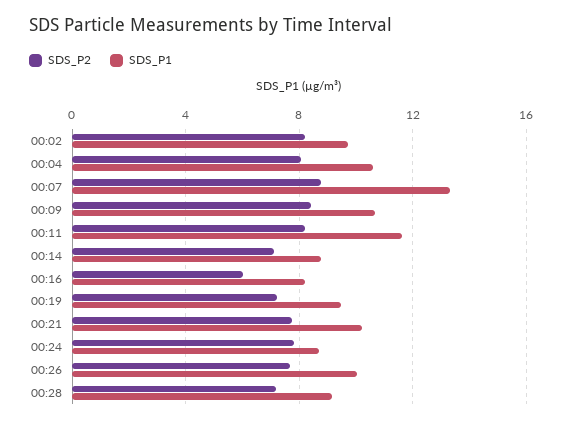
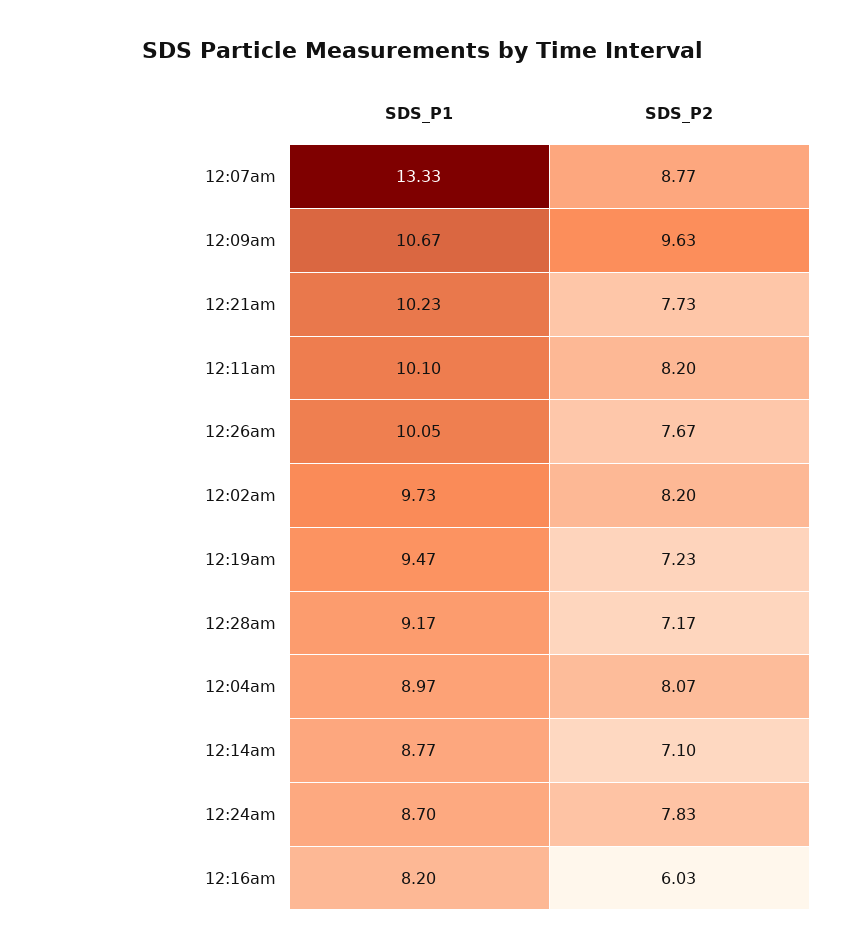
SDS_P1, 00:04: 10.5 -> 8.97
SDS_P2, 00:09: 8.5 -> 9.63
SDS_P1, 00:11: 11.5 -> 10.1

